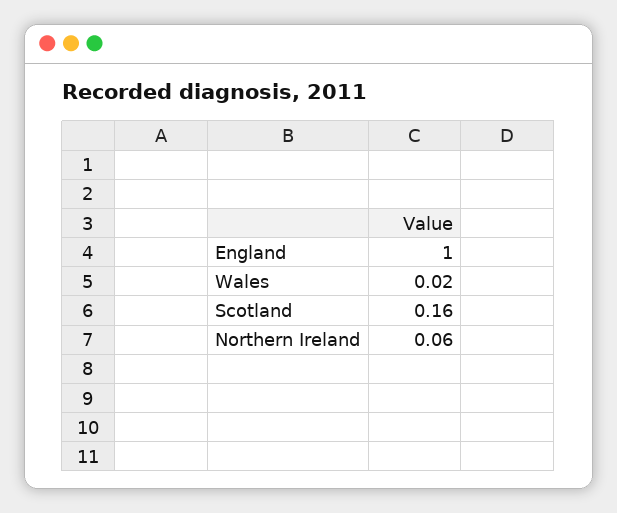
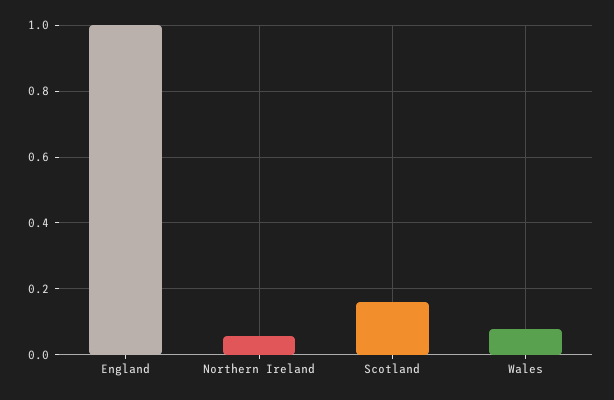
Wales: 0.02 -> 0.08

